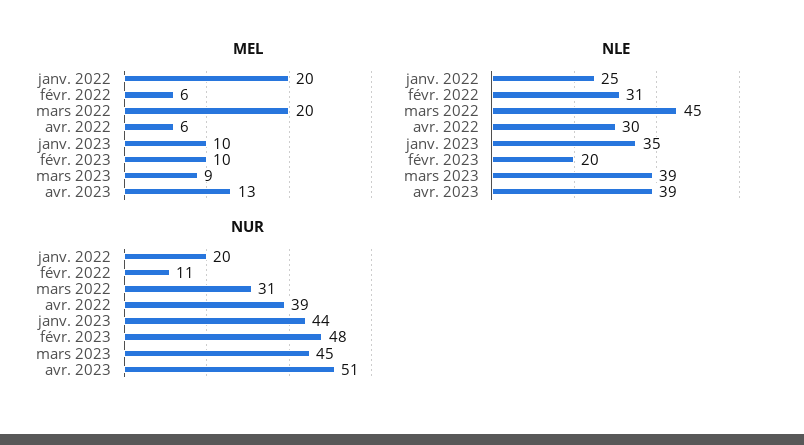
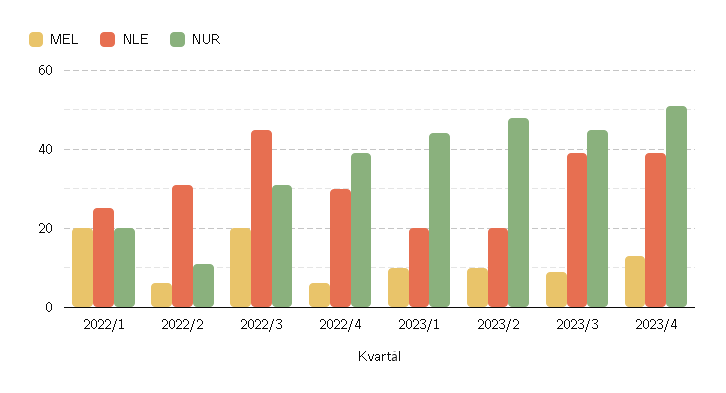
NLE, janv. 2023: 35 -> 20

